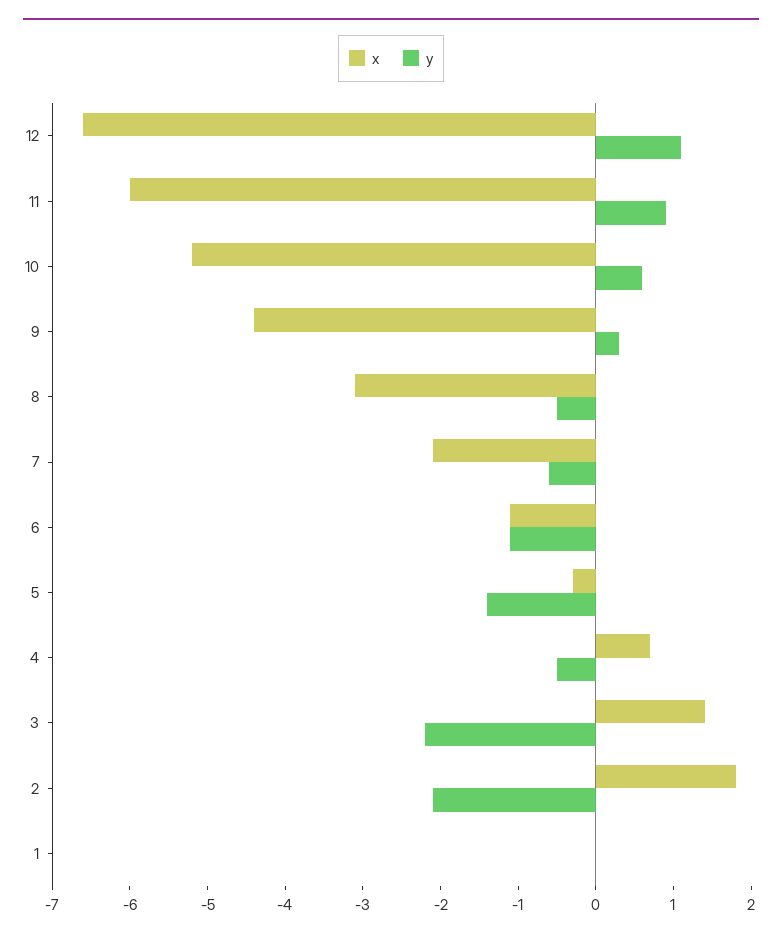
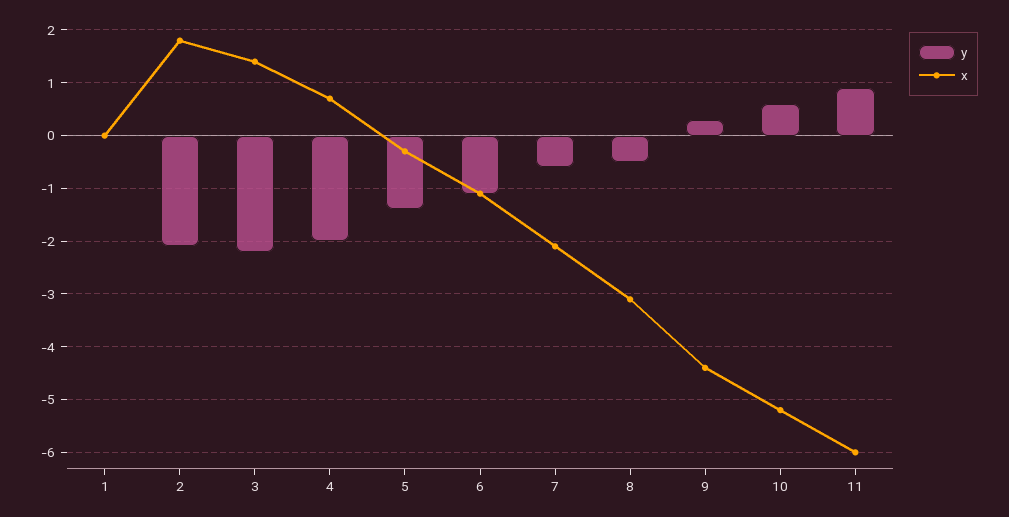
x, 12: -6.5 -> none
y, 12: 1 -> none
y, 4: -0.5 -> -2

